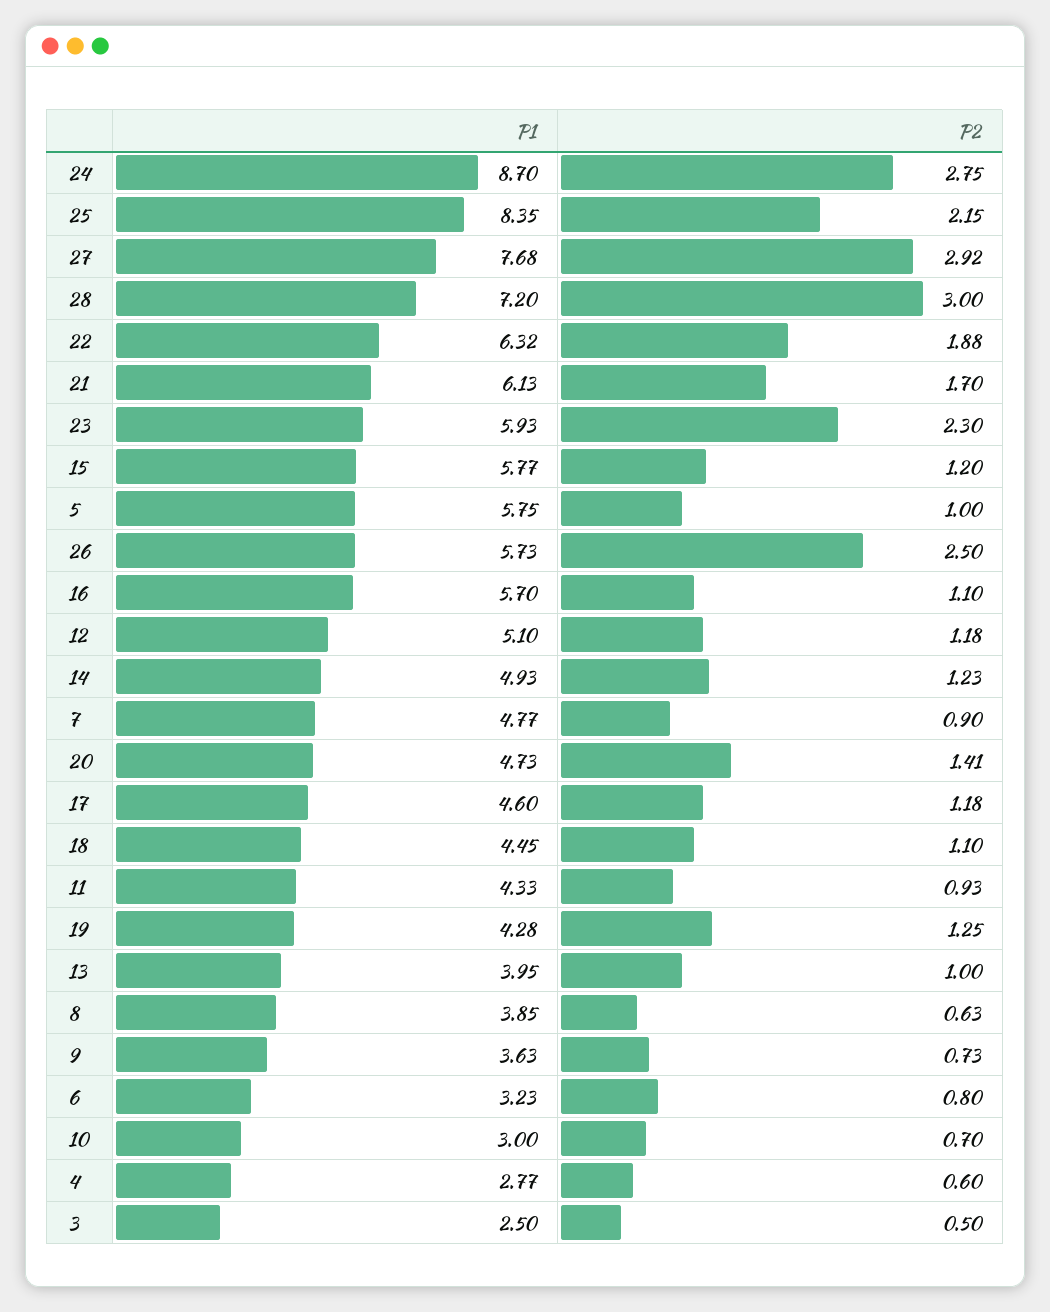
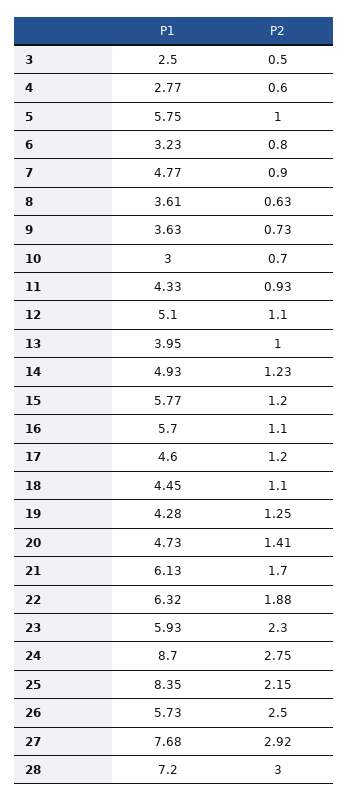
P2, 12: 1.18 -> 1.1
P2, 17: 1.18 -> 1.2
P1, 8: 3.85 -> 3.61

